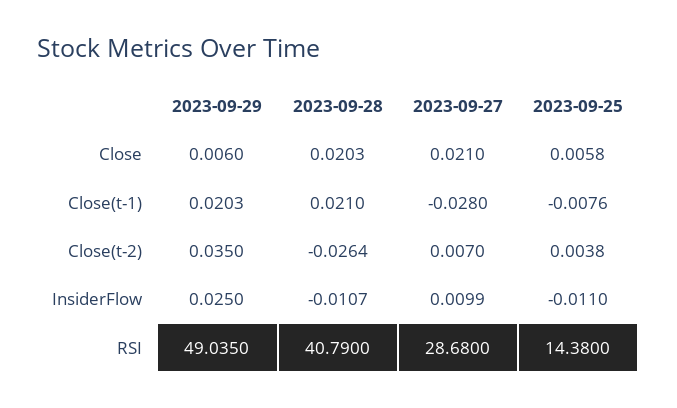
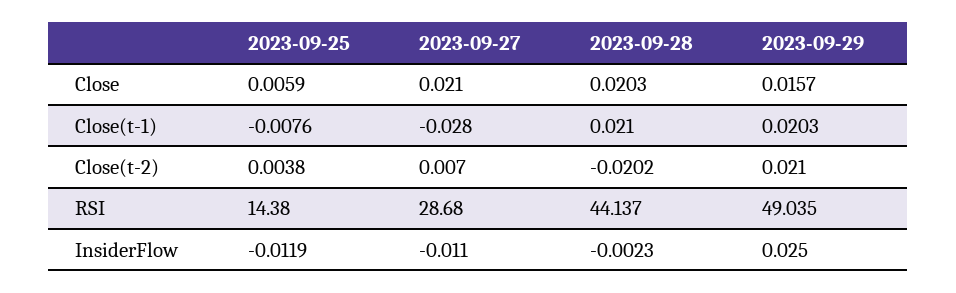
2023-09-29, Close: 0.006 -> 0.0157
2023-09-25, Close: 0.0058 -> 0.0059
2023-09-29, Close(t-2): 0.035 -> 0.021
2023-09-28, Close(t-2): -0.0264 -> -0.0202
2023-09-28, InsiderFlow: -0.0107 -> -0.0023
2023-09-27, InsiderFlow: 0.0099 -> -0.011
2023-09-25, InsiderFlow: -0.011 -> -0.0119
2023-09-28, RSI: 40.79 -> 44.137

